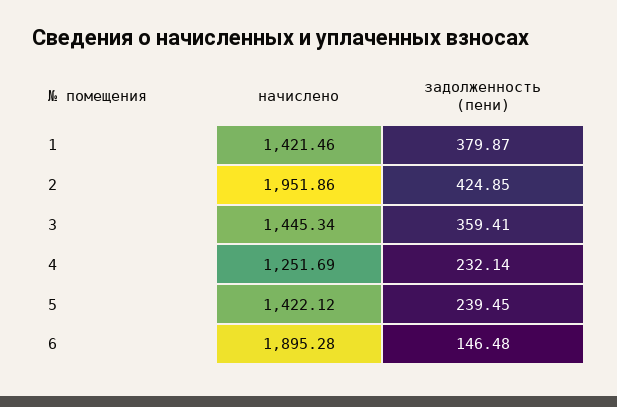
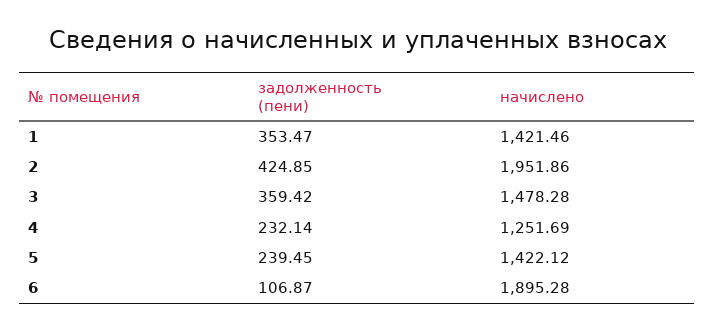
задолженность (пени), 1: 379.87 -> 353.47
начислено, 3: 1445.34 -> 1478.28
задолженность (пени), 3: 359.41 -> 359.42
задолженность (пени), 6: 146.48 -> 106.87

